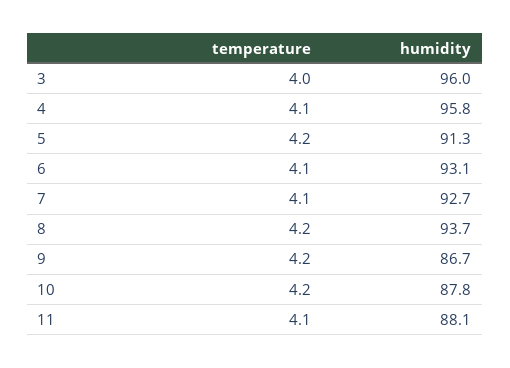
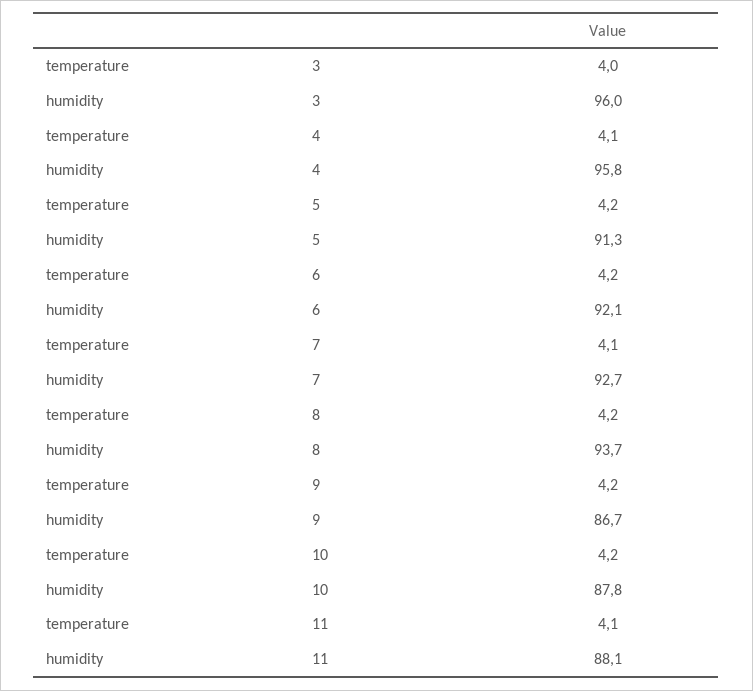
temperature, 6: 4.1 -> 4.2
humidity, 6: 93.1 -> 92.1

